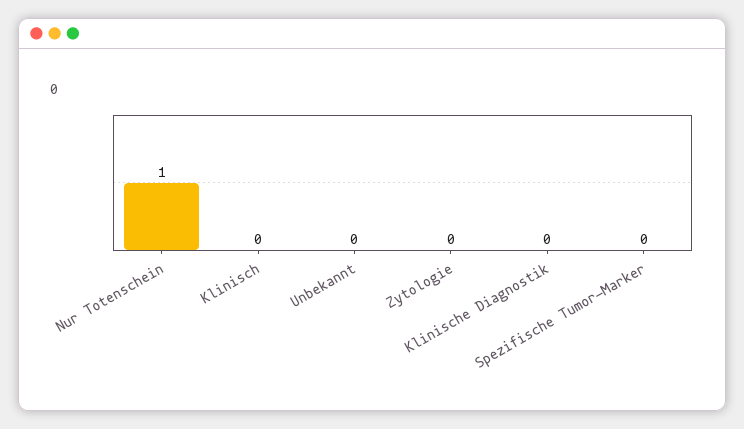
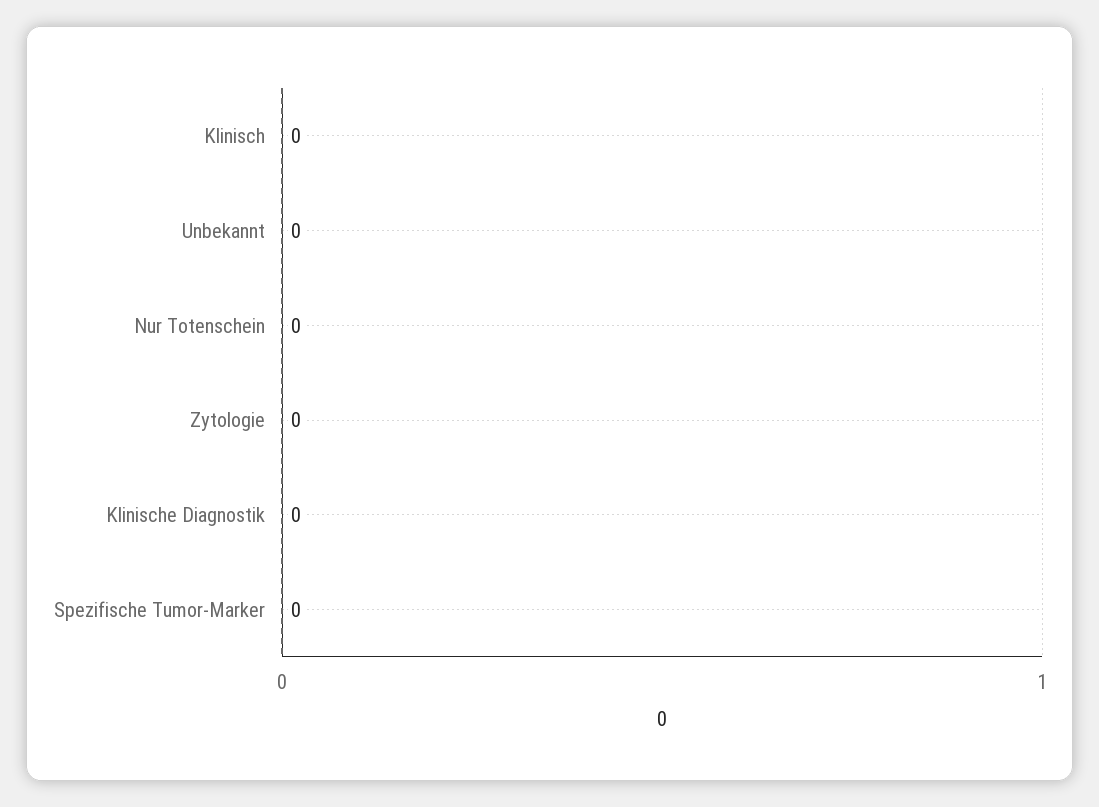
Nur Totenschein: 1 -> 0

